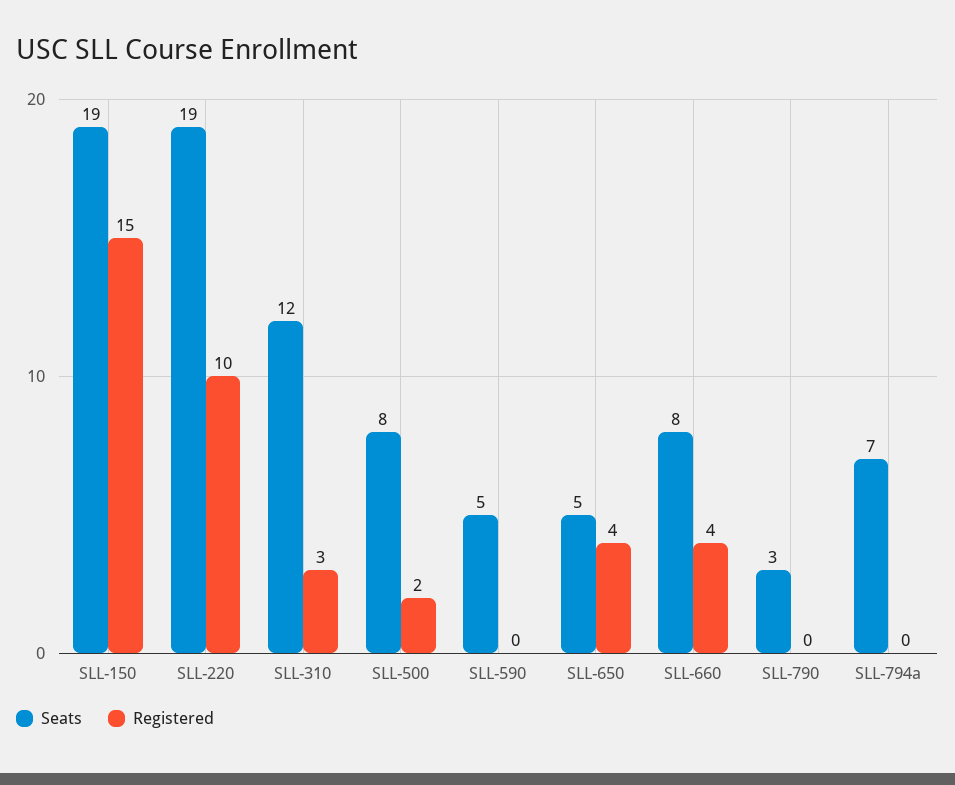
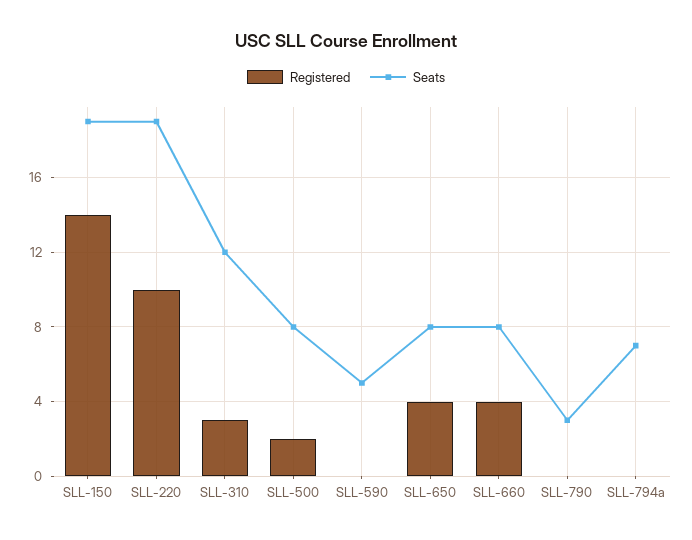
Registered, SLL-150: 15 -> 14
Seats, SLL-650: 5 -> 8

